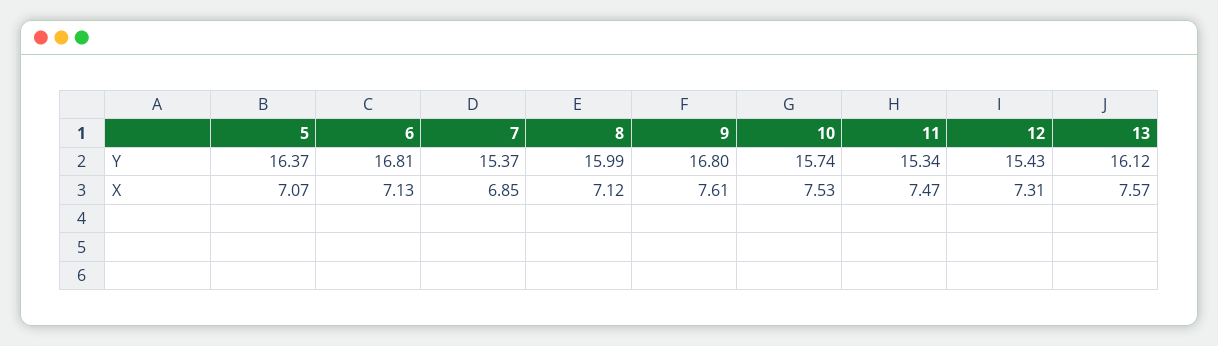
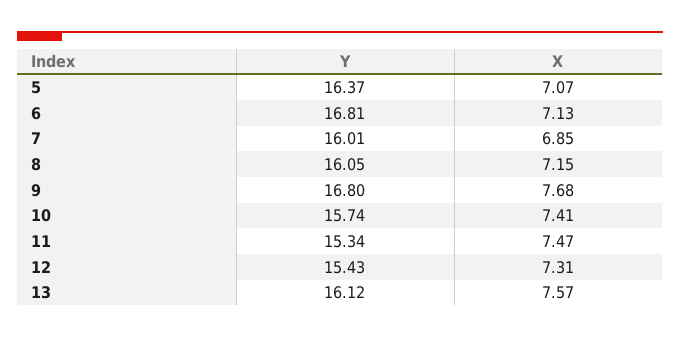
7, Y: 15.37 -> 16.01
8, Y: 15.99 -> 16.05
8, X: 7.12 -> 7.15
9, X: 7.61 -> 7.68
10, X: 7.53 -> 7.41

